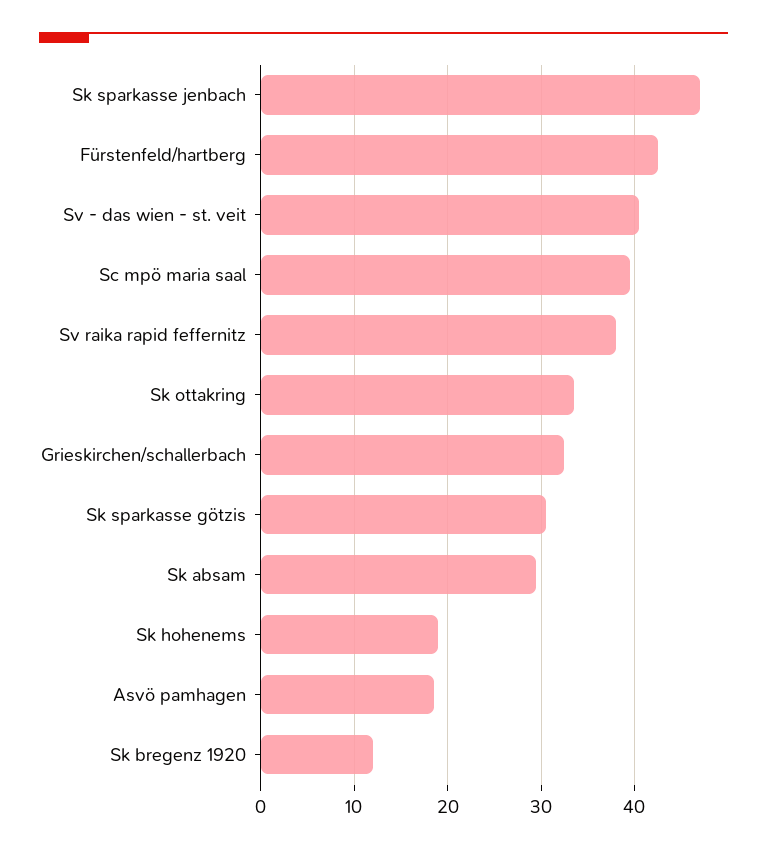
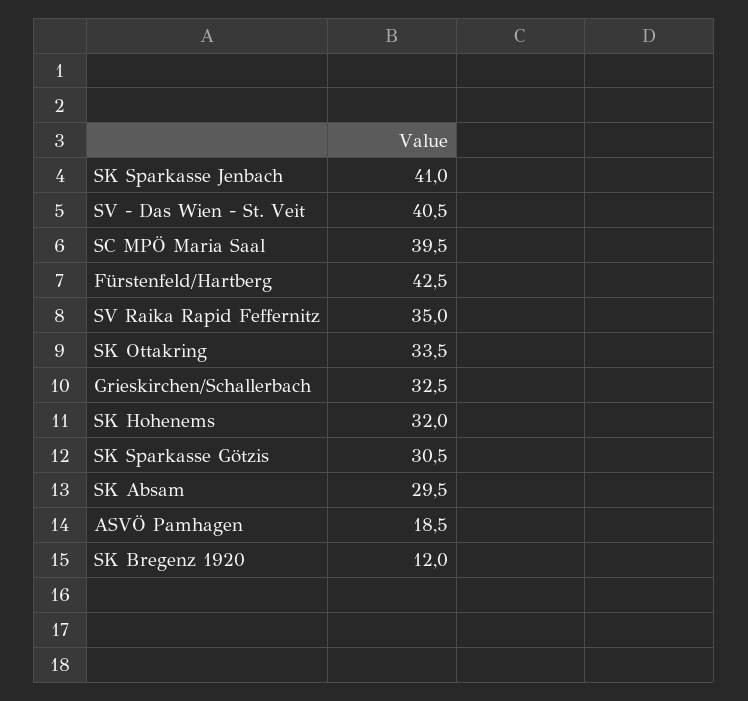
Sk sparkasse jenbach: 47 -> 41
Sv raika rapid feffernitz: 38 -> 35
Sk hohenems: 19 -> 32

